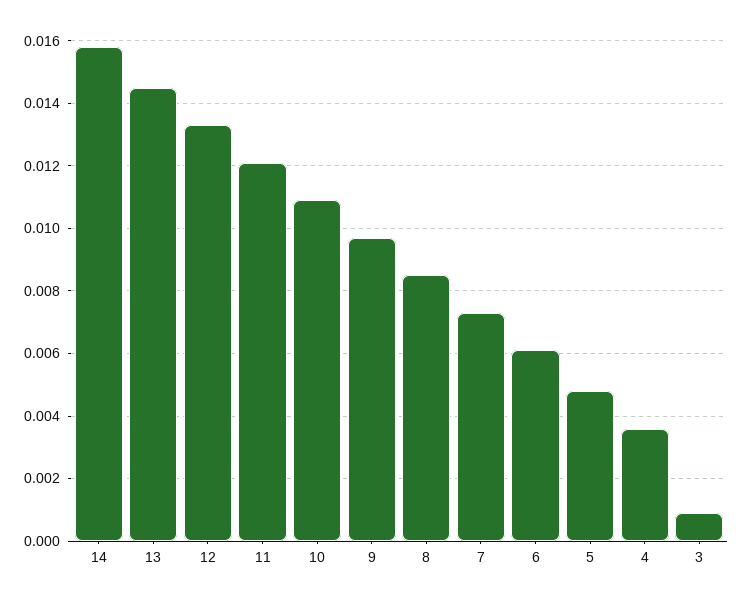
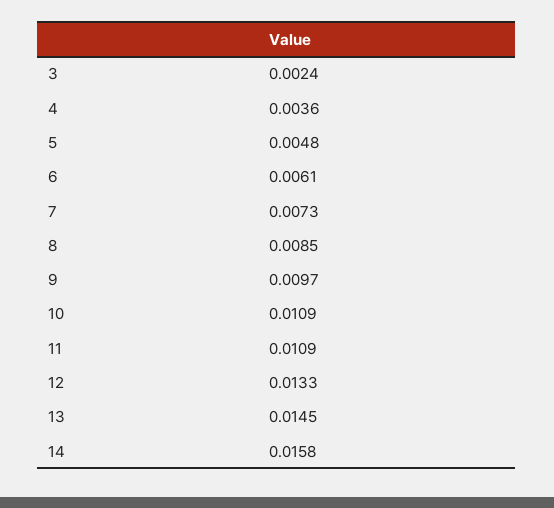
11: 0.012 -> 0.0109
3: 0.001 -> 0.0024

